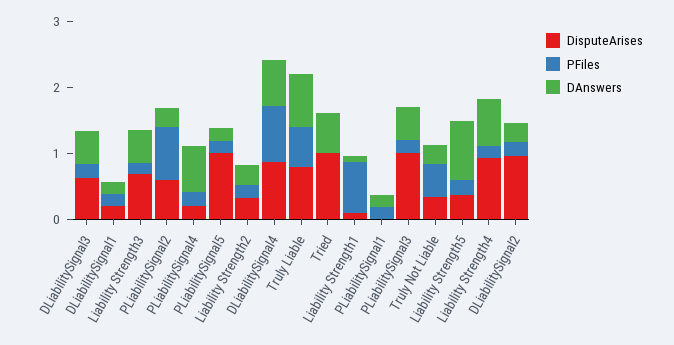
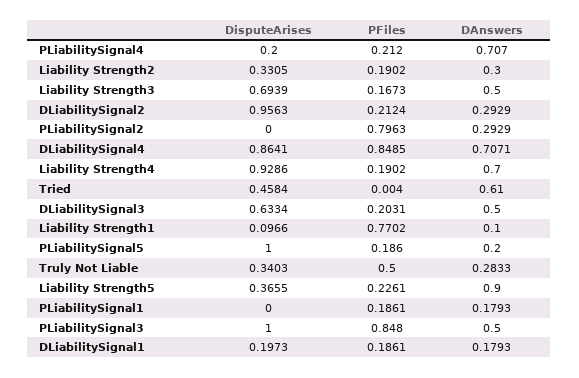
DisputeArises, PLiabilitySignal2: 0.6 -> 0
DisputeArises, Truly Liable: 0.8 -> none
PFiles, Truly Liable: 0.6 -> none
DAnswers, Truly Liable: 0.8 -> none
DisputeArises, Tried: 1 -> 0.4584
PFiles, PLiabilitySignal3: 0.2 -> 0.848

